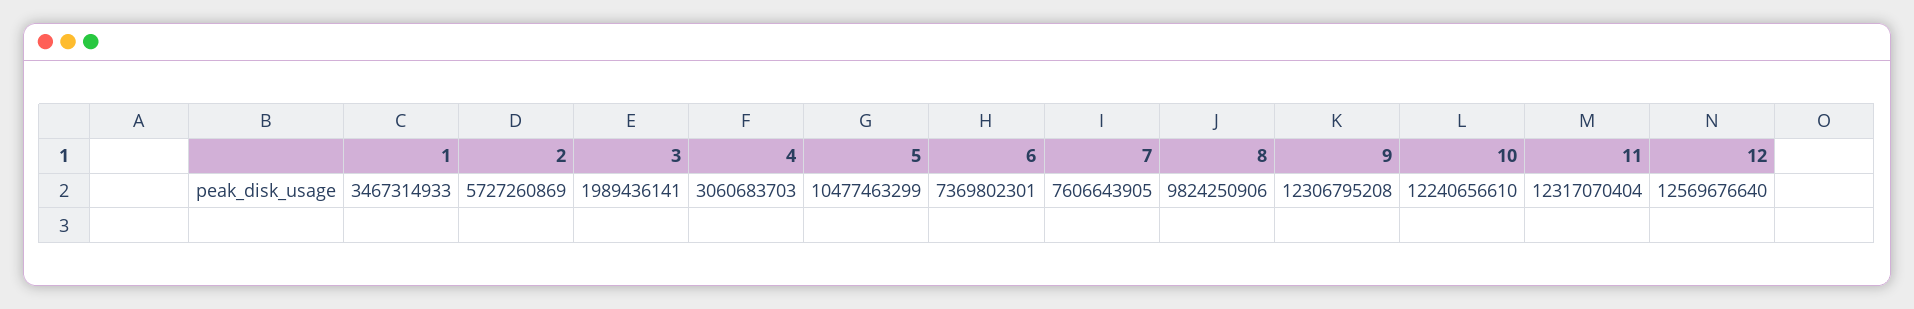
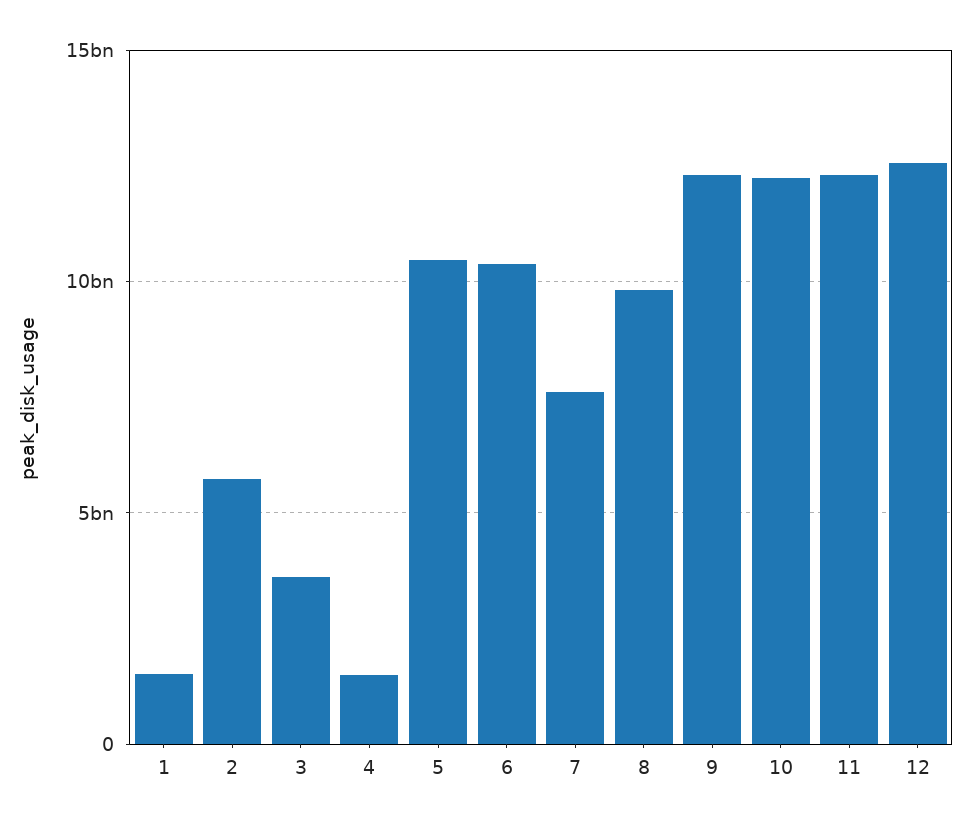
1: 3467314933 -> 1500000000
3: 1989436141 -> 3500000000
4: 3060683703 -> 1500000000
6: 7369802301 -> 10500000000

